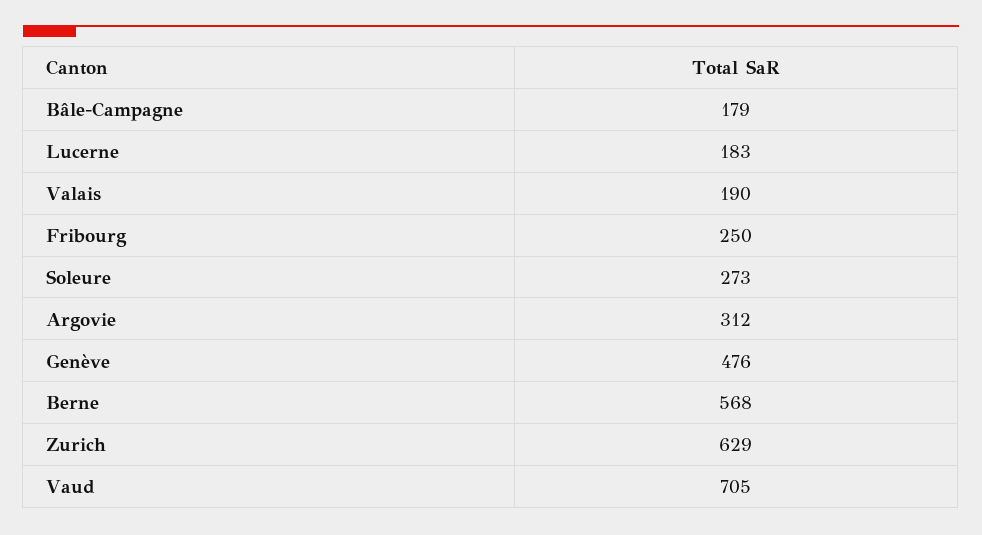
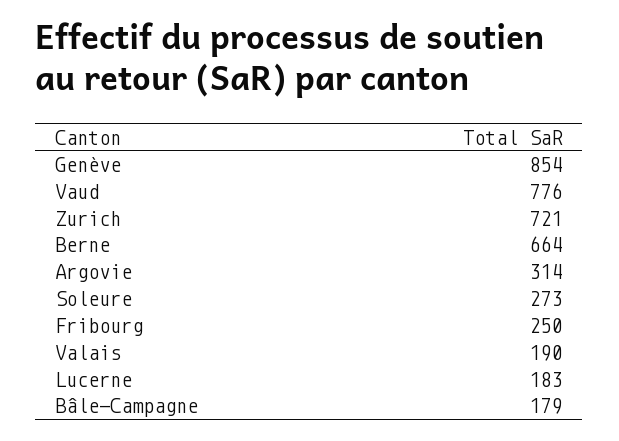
Argovie: 312 -> 314
Genève: 476 -> 854
Berne: 568 -> 664
Zurich: 629 -> 721
Vaud: 705 -> 776

